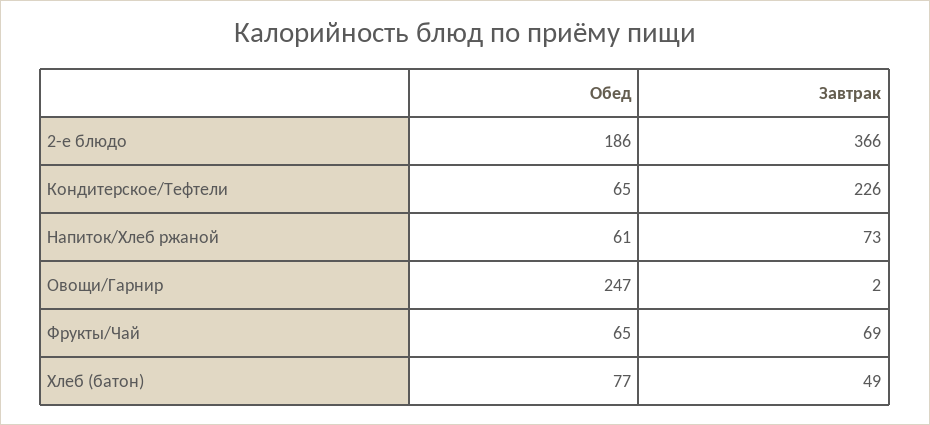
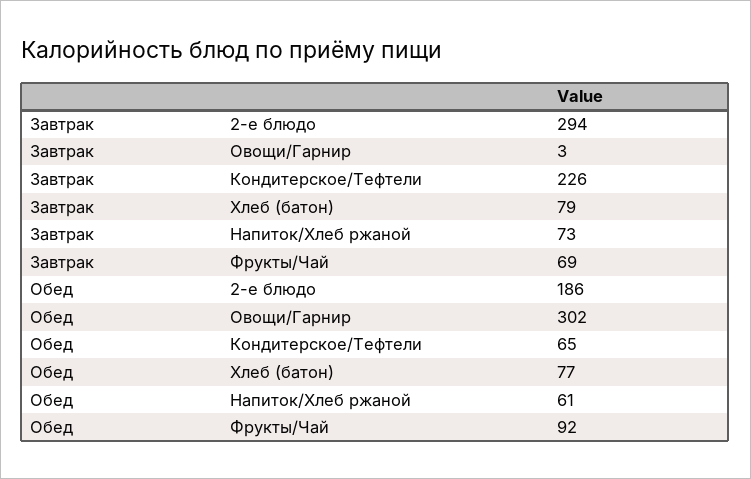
Завтрак, 2-е блюдо: 366 -> 294
Обед, Овощи/Гарнир: 247 -> 302
Завтрак, Овощи/Гарнир: 2 -> 3
Обед, Фрукты/Чай: 65 -> 92
Завтрак, Хлеб (батон): 49 -> 79

